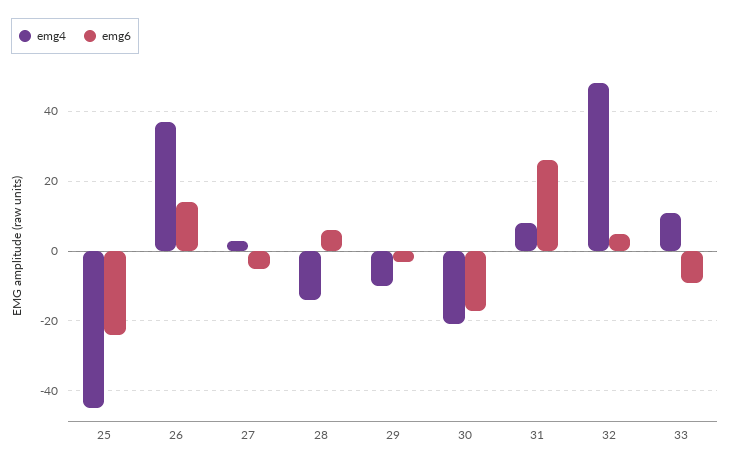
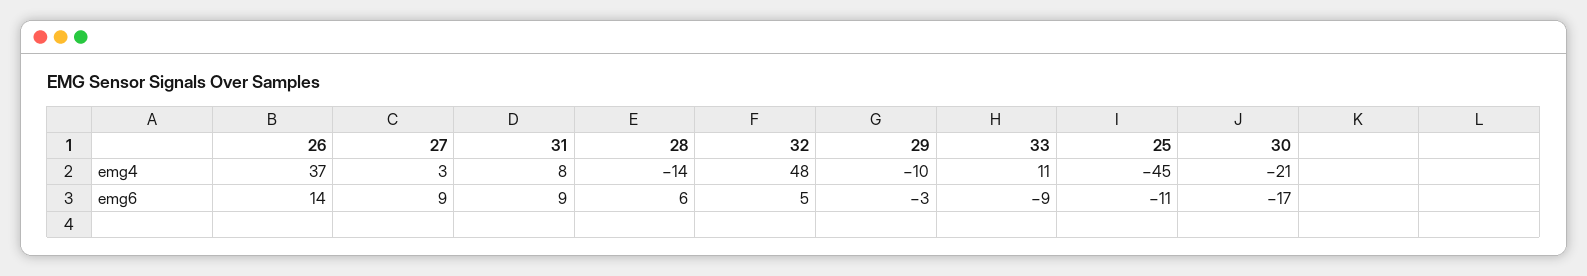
emg6, 25: -25 -> -11
emg6, 27: -5 -> 9
emg6, 31: 25 -> 9

